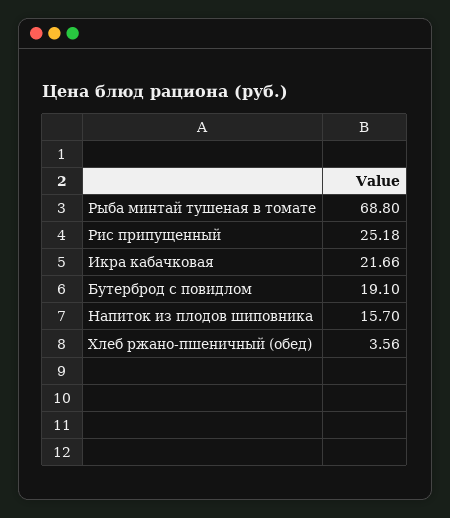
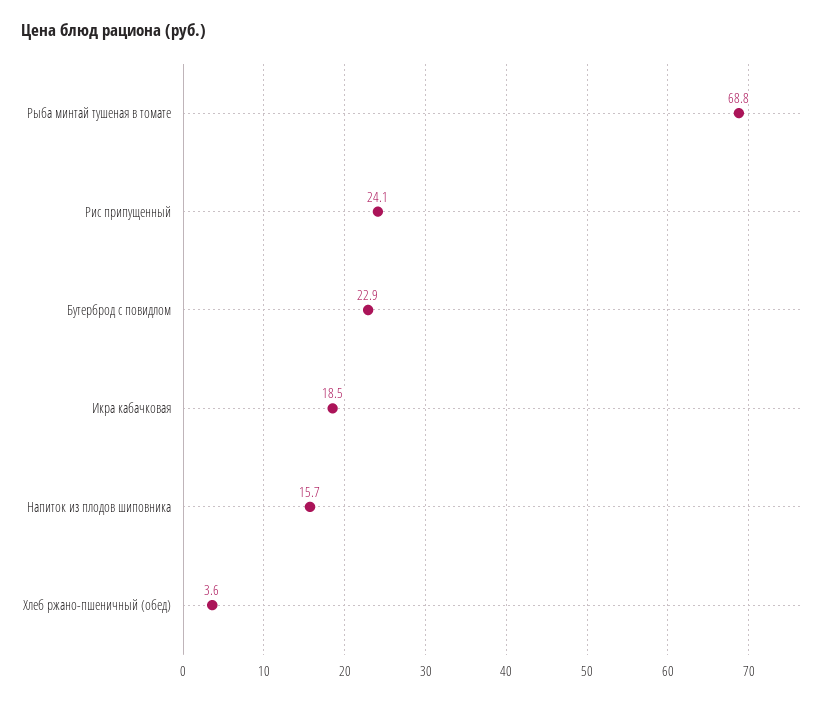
Рис припущенный: 25.18 -> 24.1
Икра кабачковая: 21.66 -> 18.5
Бутерброд с повидлом: 19.1 -> 22.9

